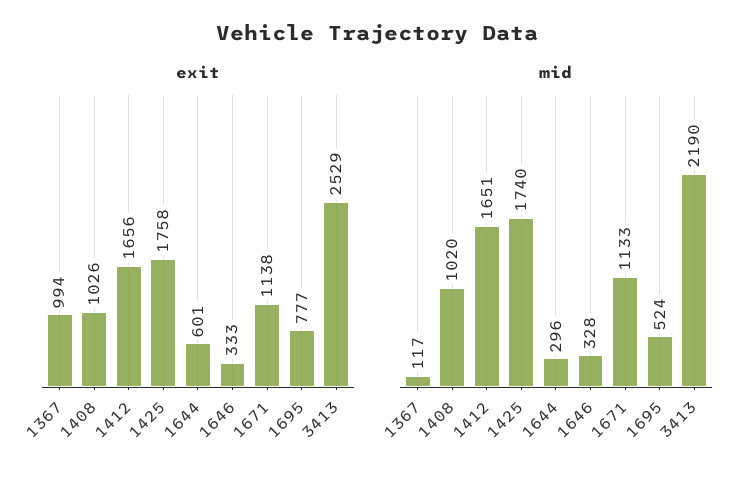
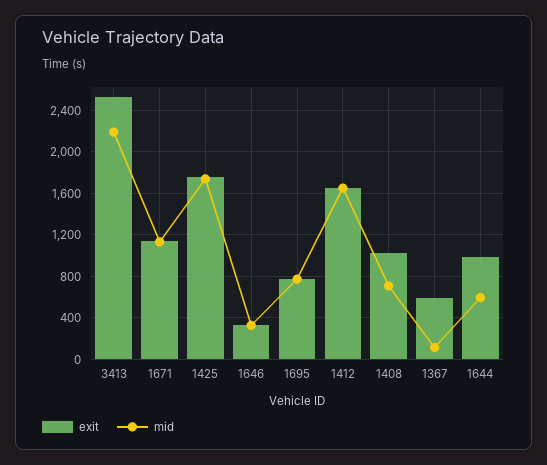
exit, 1367: 994 -> 600
exit, 1644: 601 -> 1000
mid, 1408: 1020 -> 700
mid, 1644: 296 -> 600
mid, 1695: 524 -> 800

